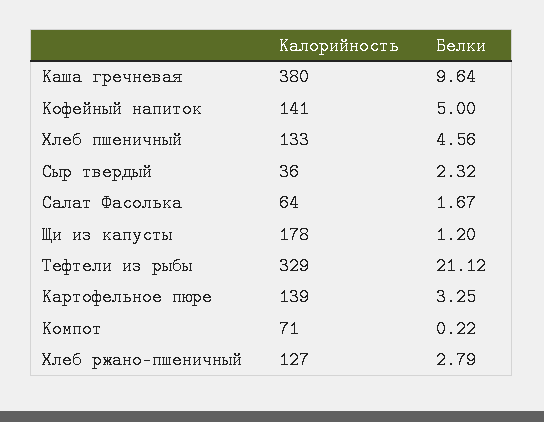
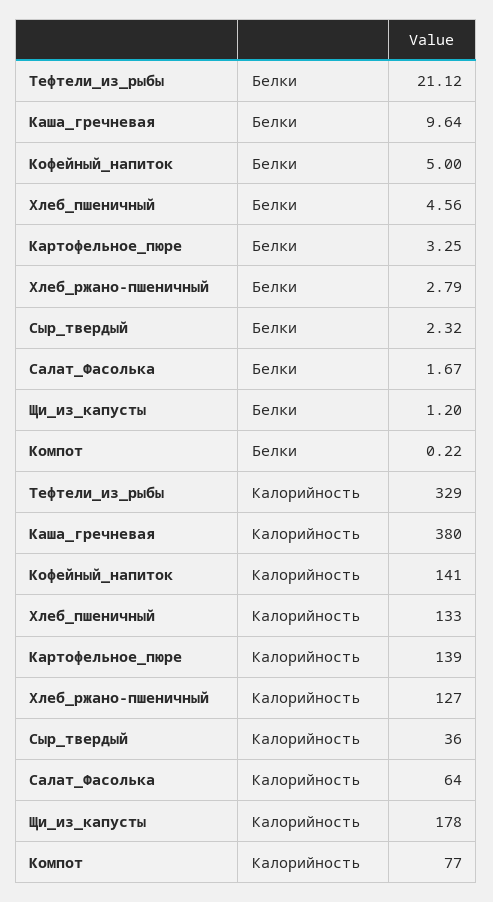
Калорийность, Компот: 71 -> 77

